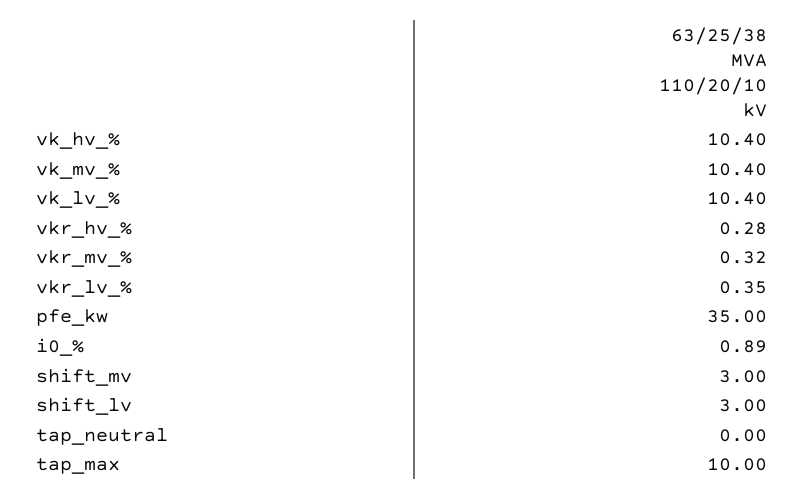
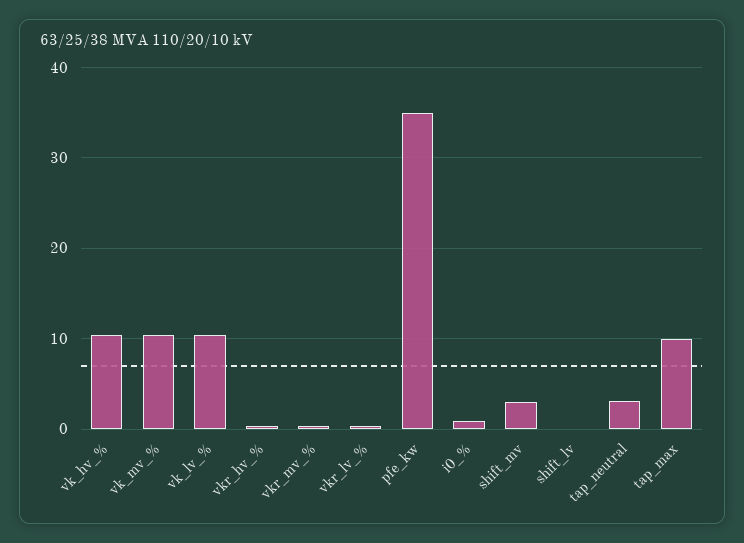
shift_lv: 3 -> 0
tap_neutral: 0 -> 3

